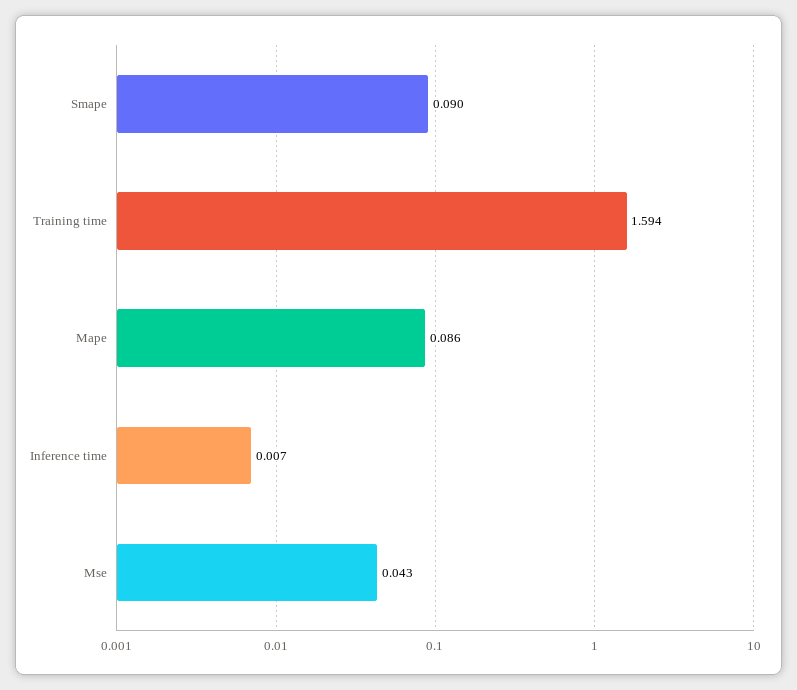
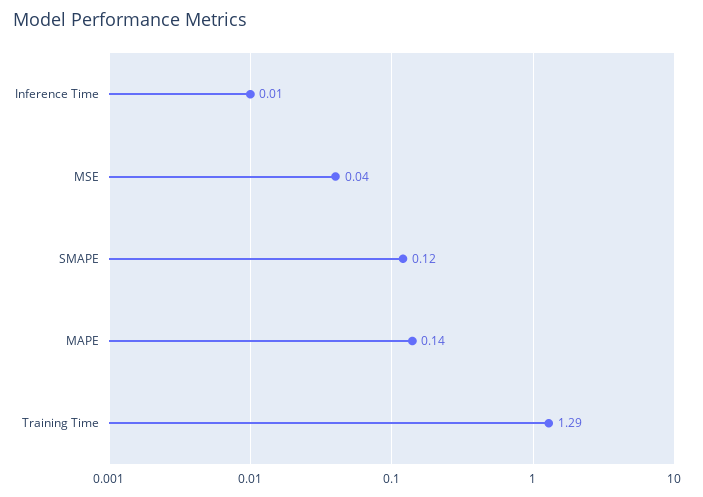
Smape: 0.09 -> 0.12
Training time: 1.594 -> 1.29
Mape: 0.086 -> 0.14

